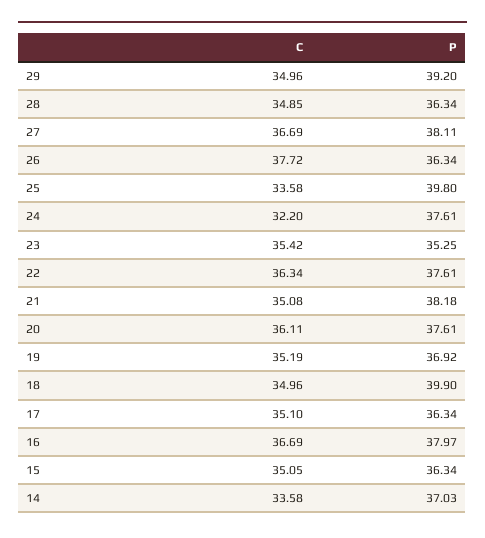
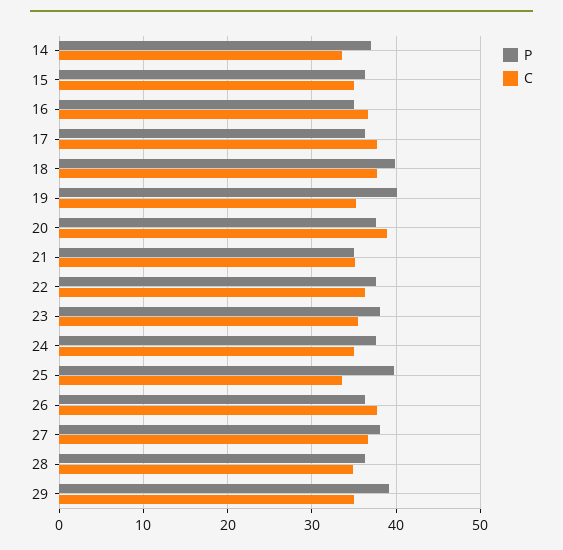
C, 24: 32.2 -> 35
P, 23: 35.25 -> 38
P, 21: 38.18 -> 35
C, 20: 36.11 -> 39
P, 19: 36.92 -> 40
C, 18: 34.96 -> 38
C, 17: 35.1 -> 38
P, 16: 37.97 -> 35

